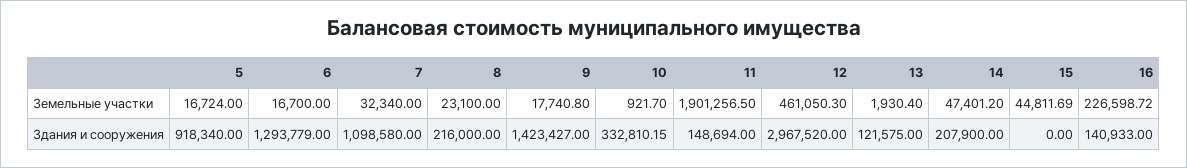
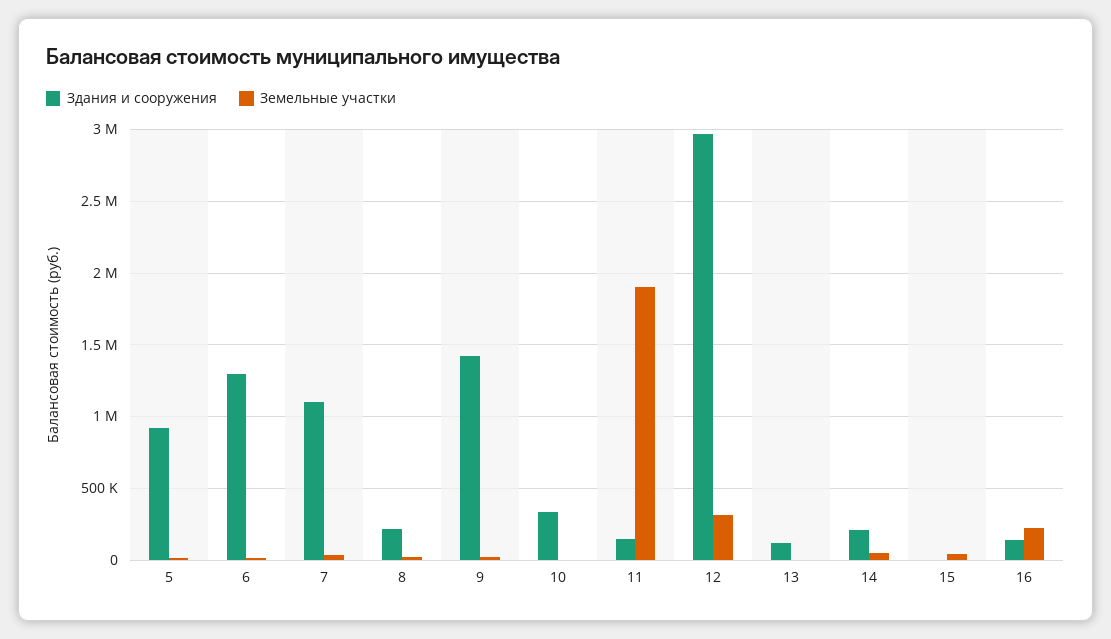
Земельные участки, 12: 461050.3 -> 300000

